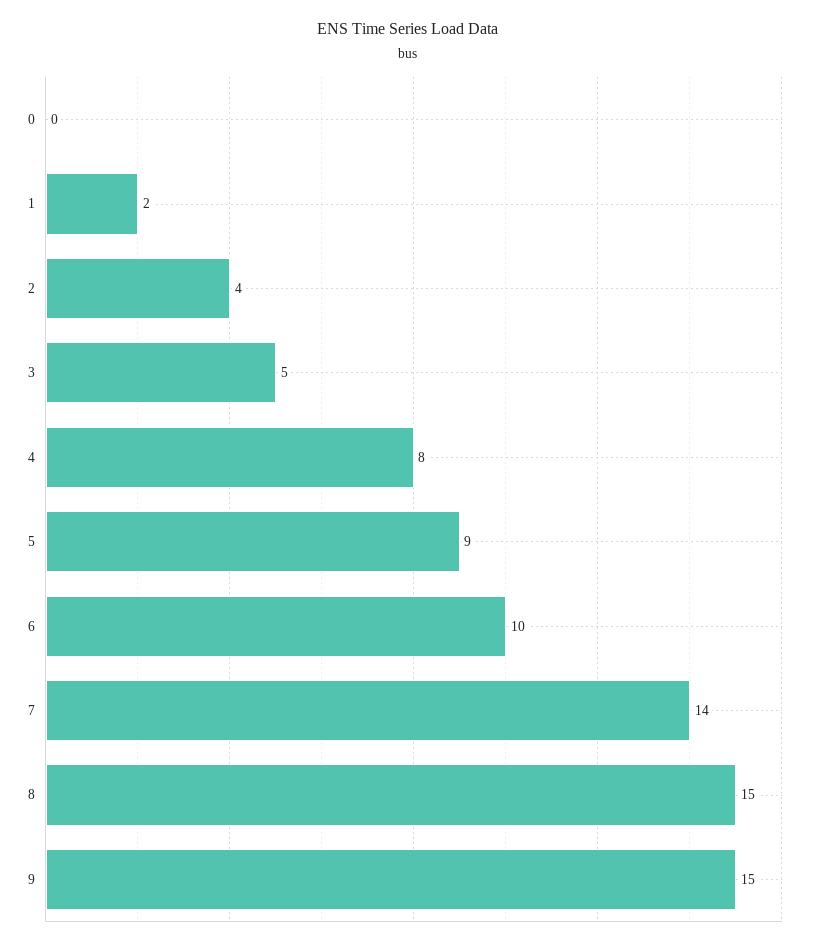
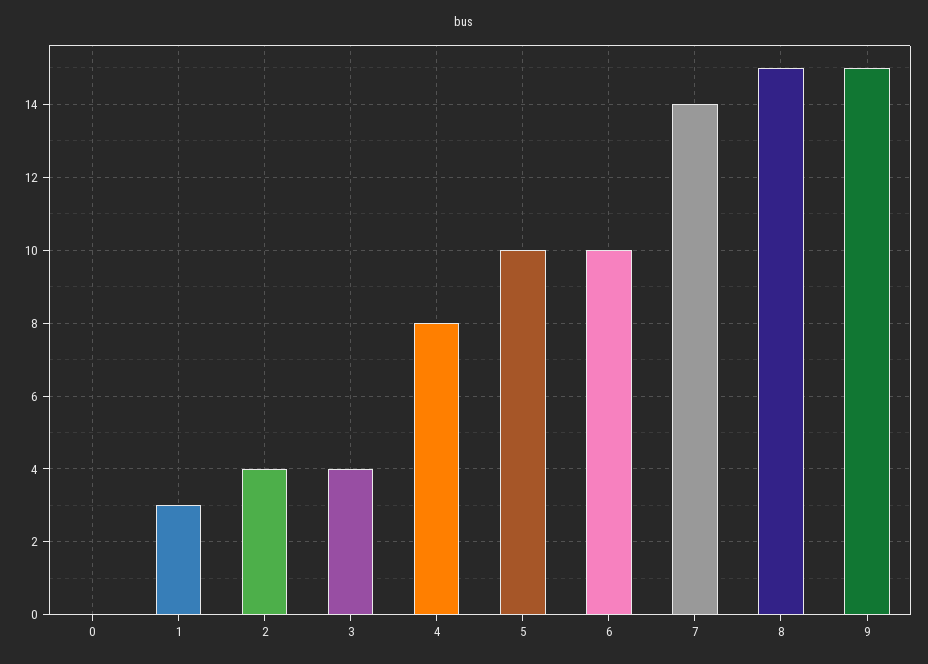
1: 2 -> 3
3: 5 -> 4
5: 9 -> 10

